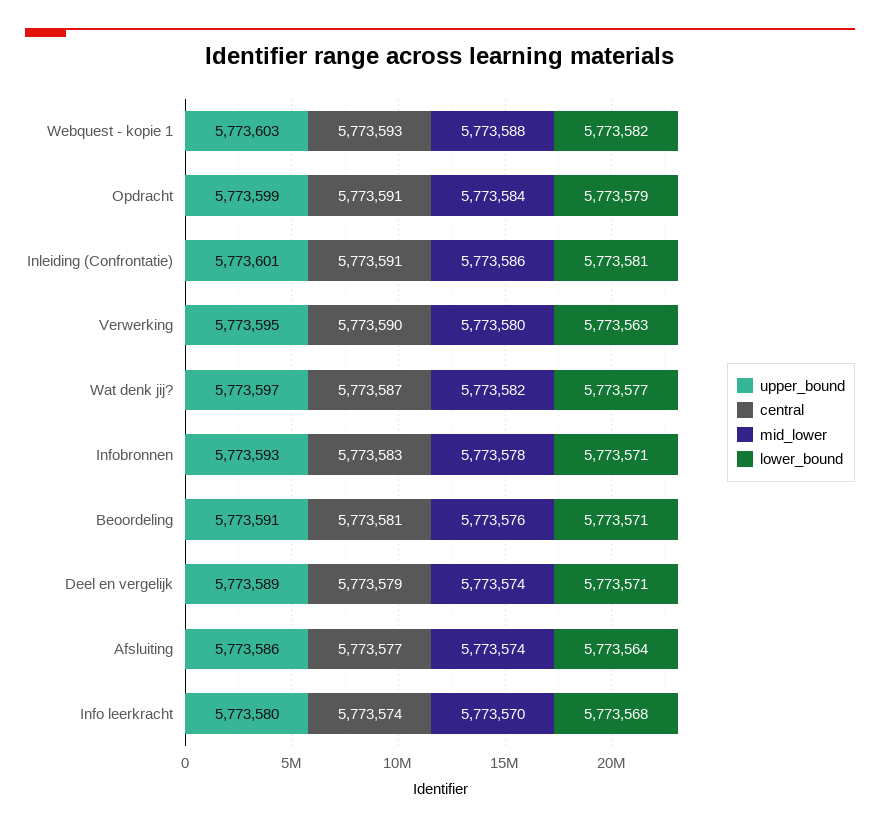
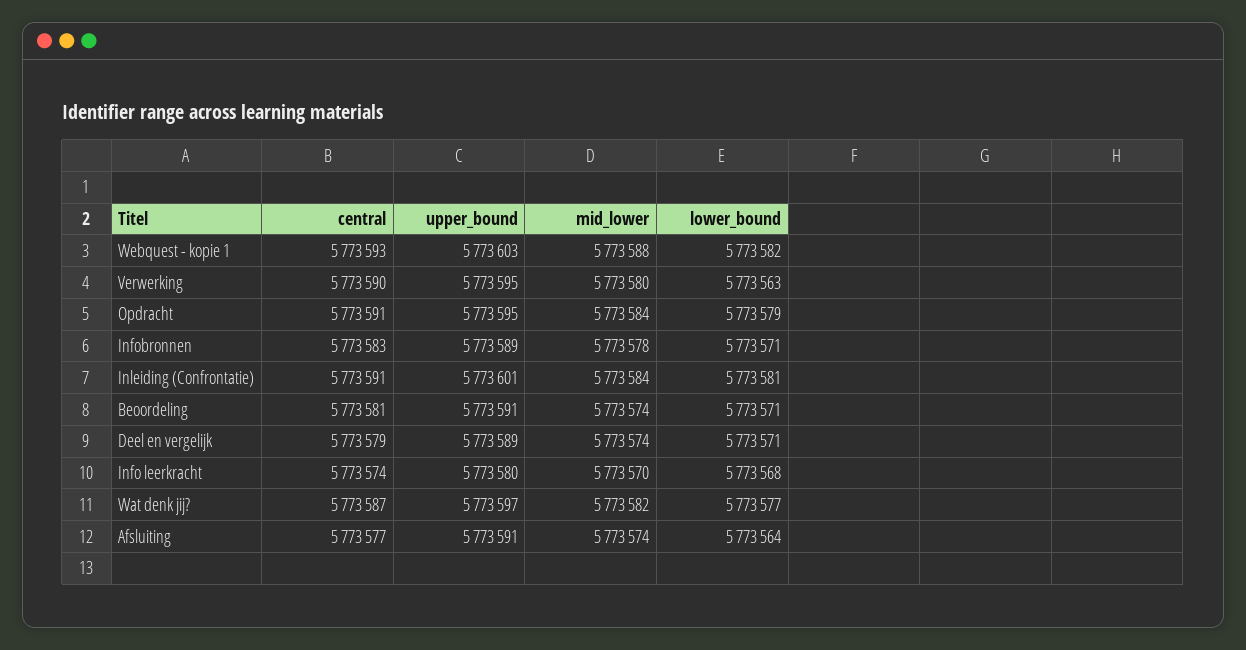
upper_bound, Opdracht: 5773599 -> 5773595
mid_lower, Inleiding (Confrontatie): 5773586 -> 5773584
upper_bound, Infobronnen: 5773593 -> 5773589
mid_lower, Beoordeling: 5773576 -> 5773574
upper_bound, Afsluiting: 5773586 -> 5773591

